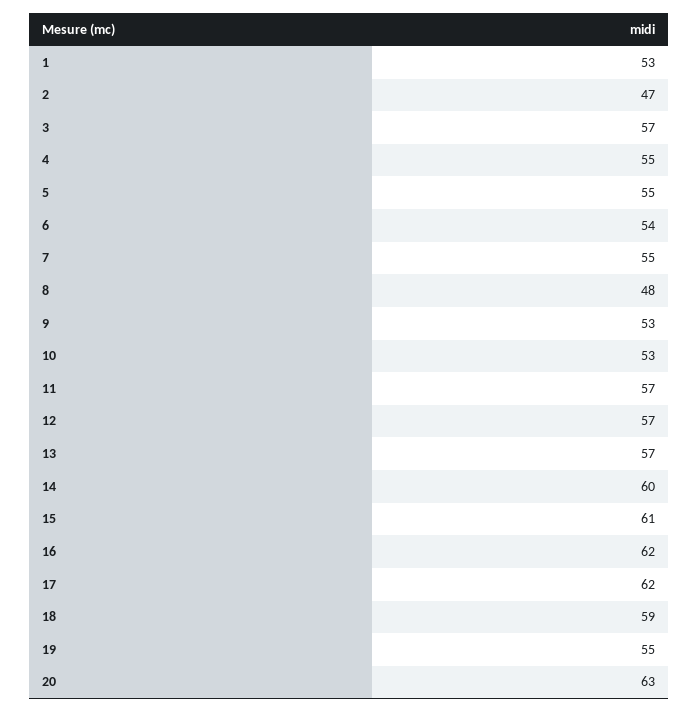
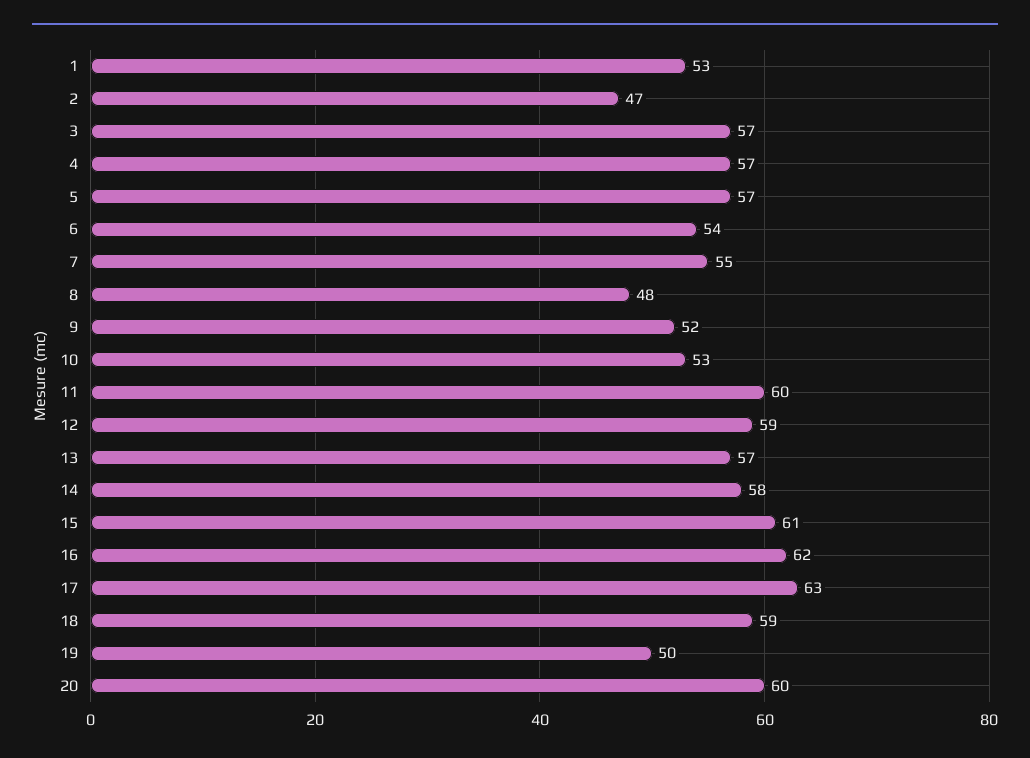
4: 55 -> 57
5: 55 -> 57
9: 53 -> 52
11: 57 -> 60
12: 57 -> 59
14: 60 -> 58
17: 62 -> 63
19: 55 -> 50
20: 63 -> 60

